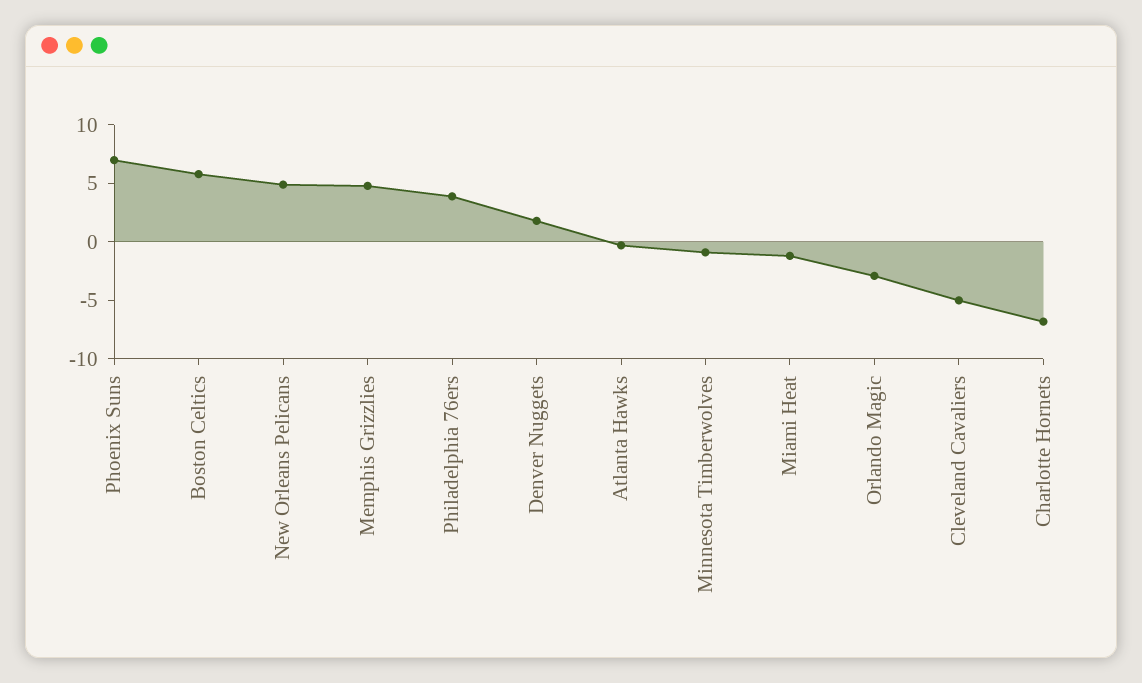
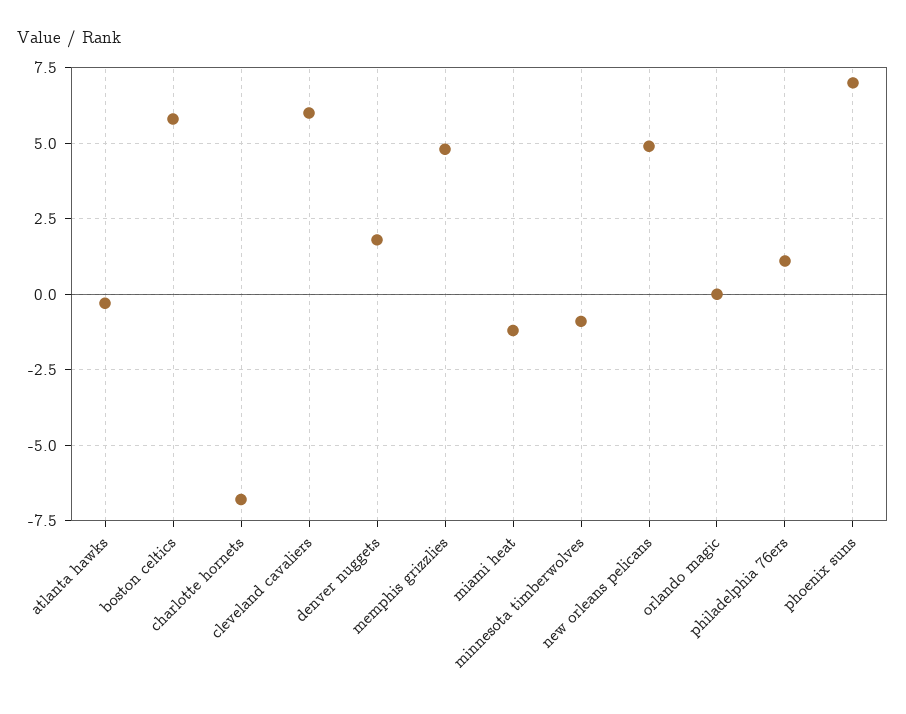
Philadelphia 76ers: 4 -> 1
Orlando Magic: -3 -> 0
Cleveland Cavaliers: -5 -> 6

